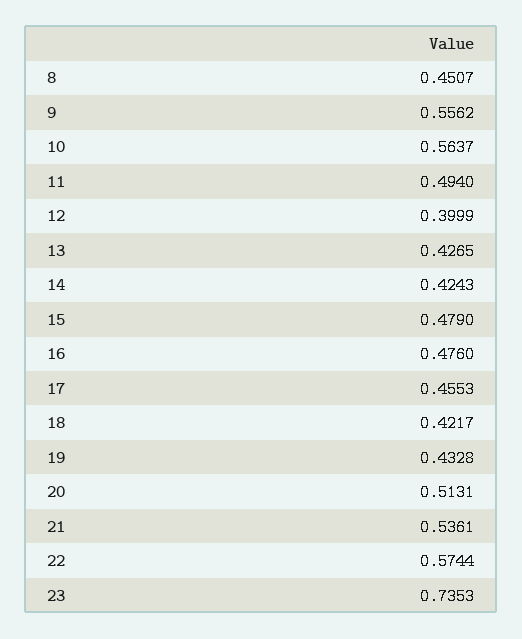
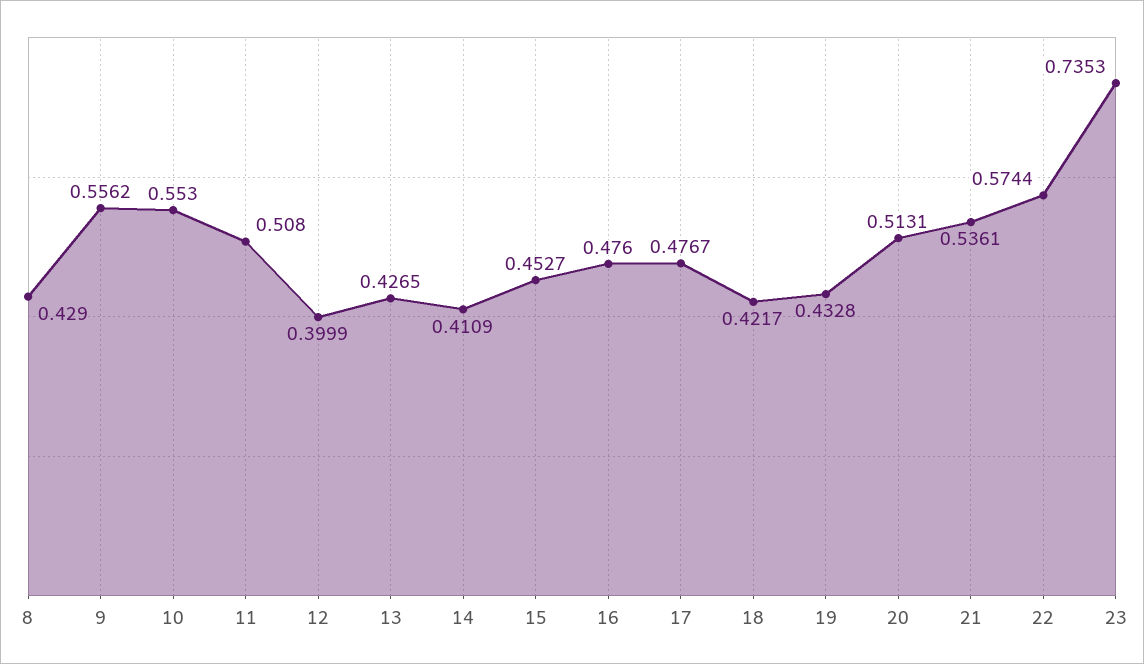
8: 0.4507 -> 0.429
10: 0.5637 -> 0.553
11: 0.494 -> 0.508
14: 0.4243 -> 0.4109
15: 0.479 -> 0.4527
17: 0.4553 -> 0.4767

